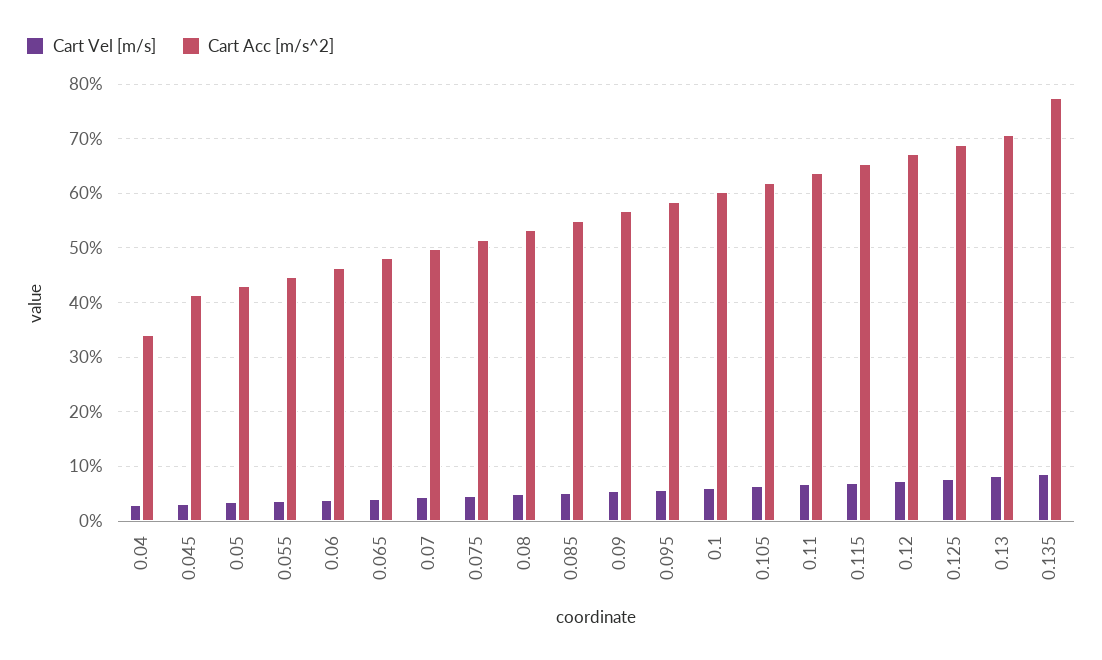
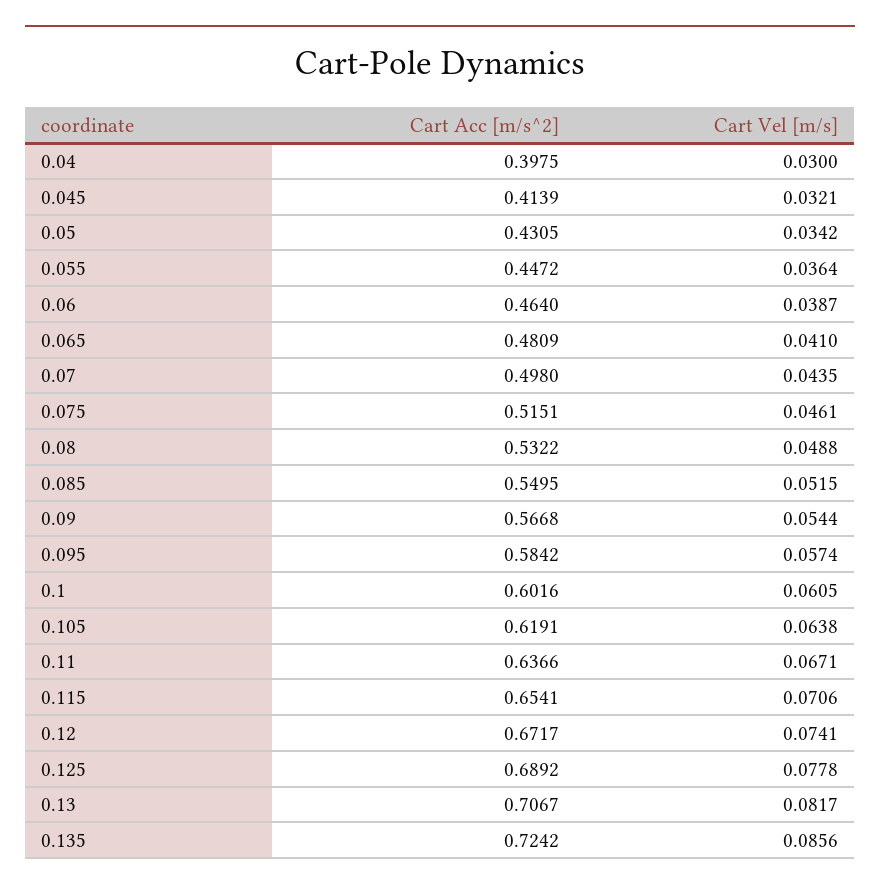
Cart Acc [m/s^2], 0.04: 0.34 -> 0.3975
Cart Acc [m/s^2], 0.135: 0.78 -> 0.7242

